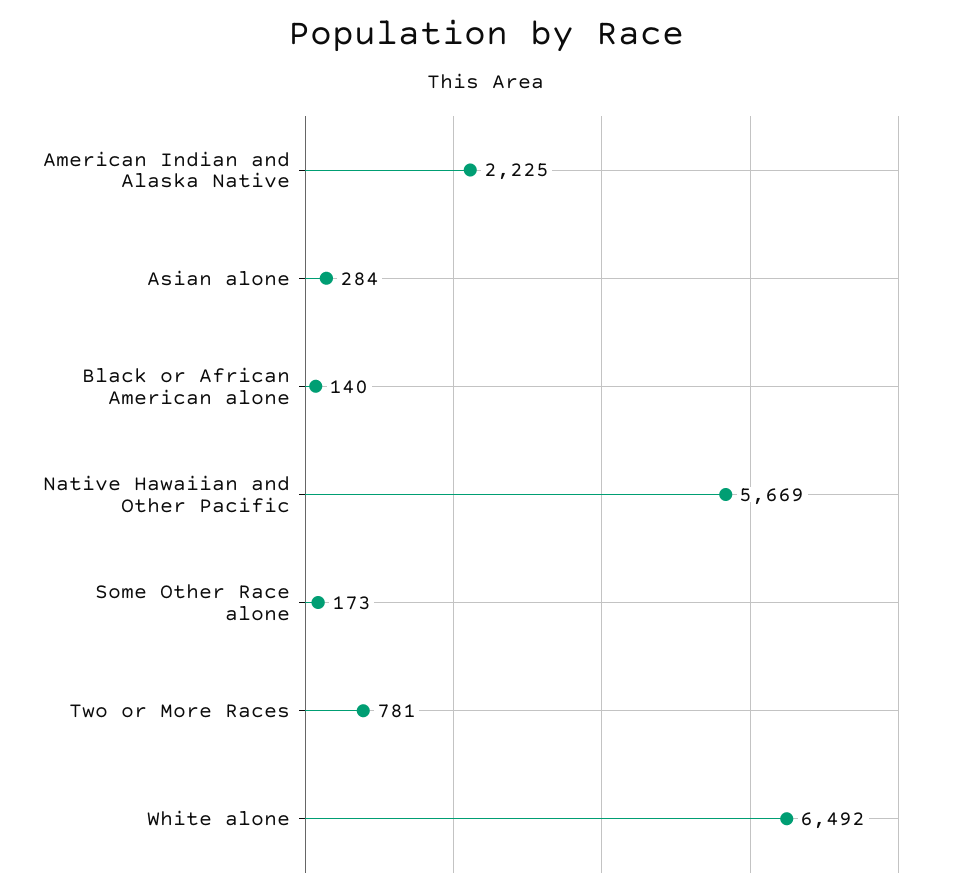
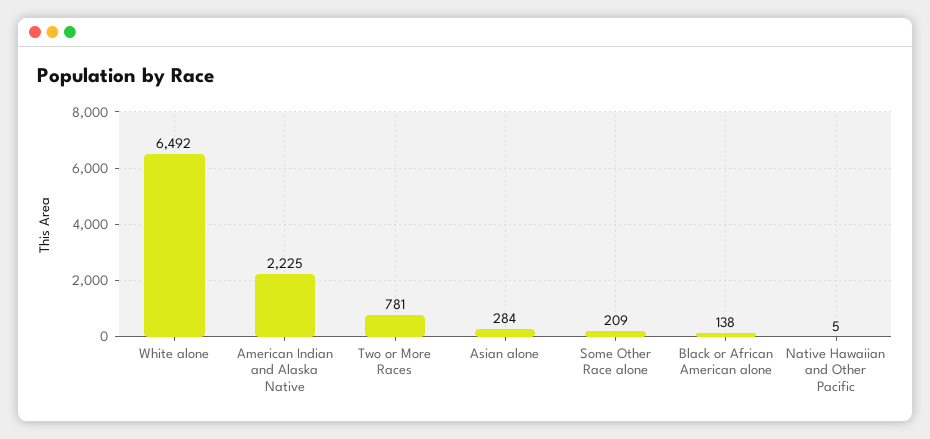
Black or African American alone: 140 -> 138
Native Hawaiian and Other Pacific: 5669 -> 5
Some Other Race alone: 173 -> 209

